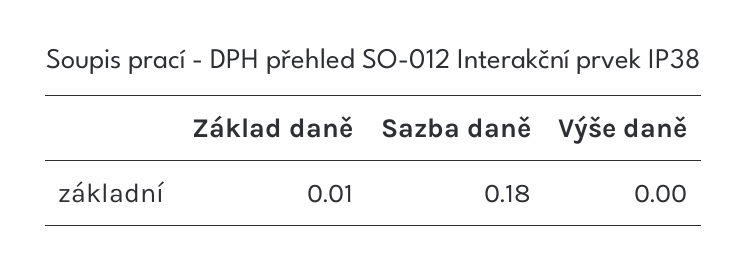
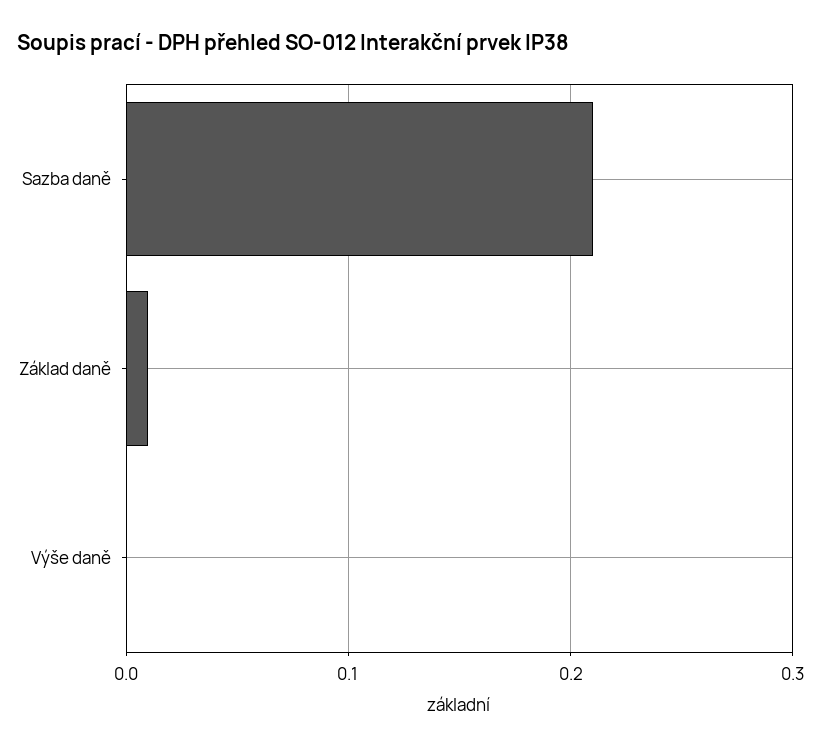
Sazba daně: 0.18 -> 0.21

